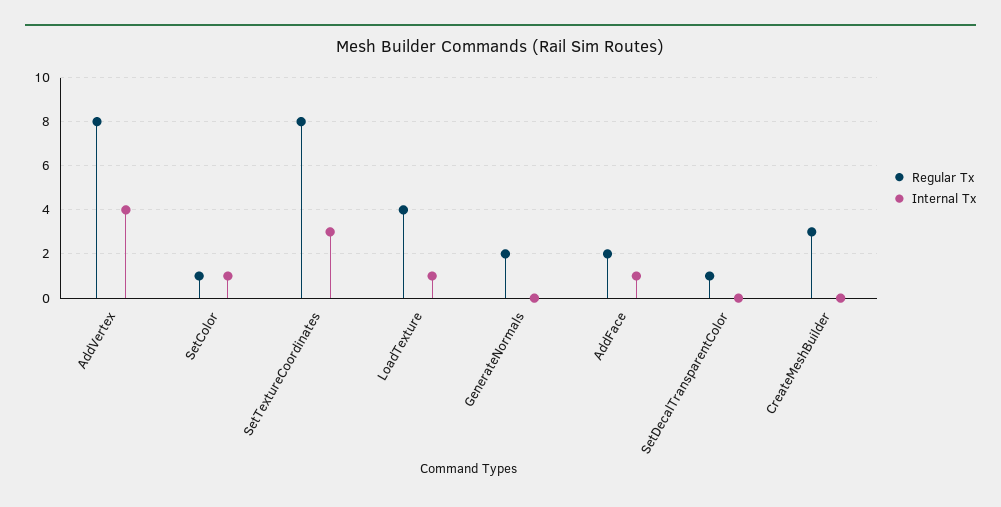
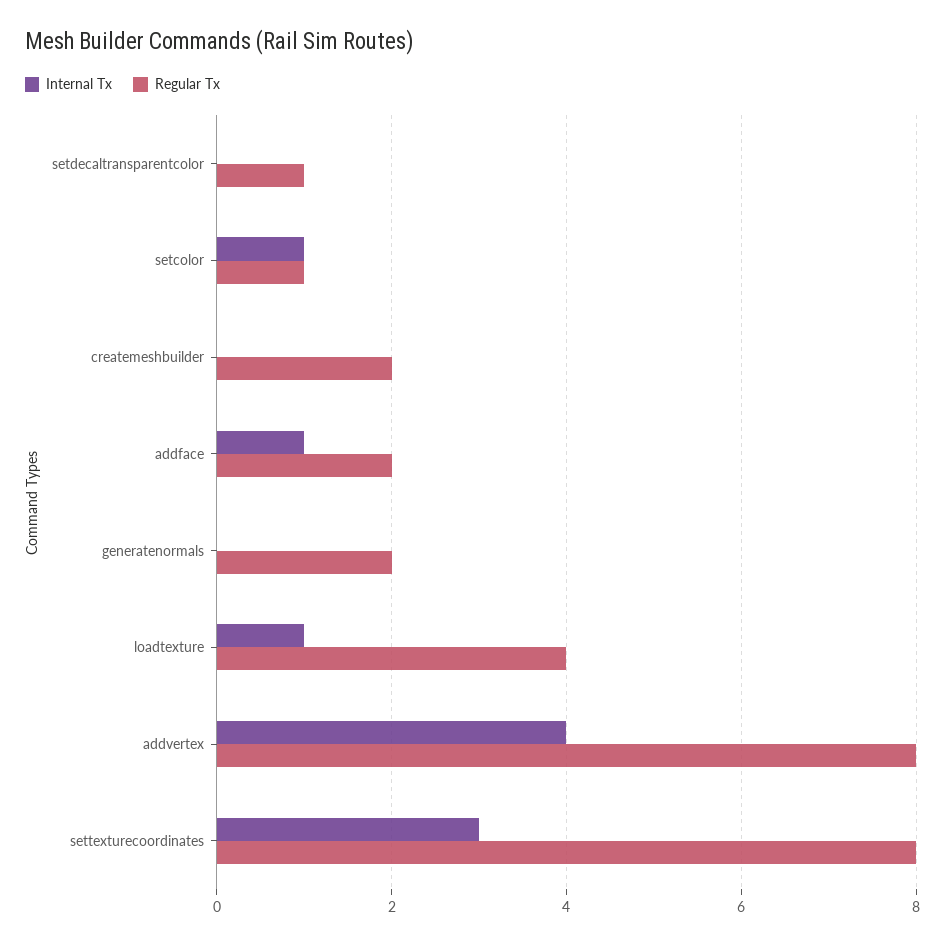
Regular Tx, CreateMeshBuilder: 3 -> 2

